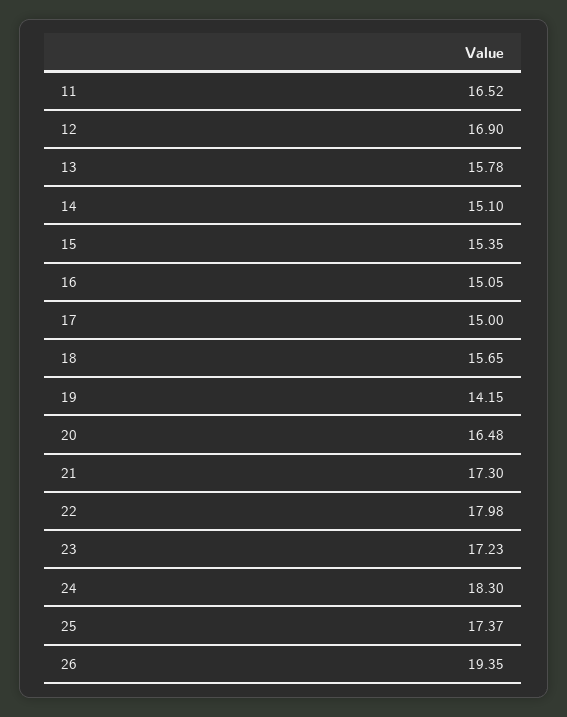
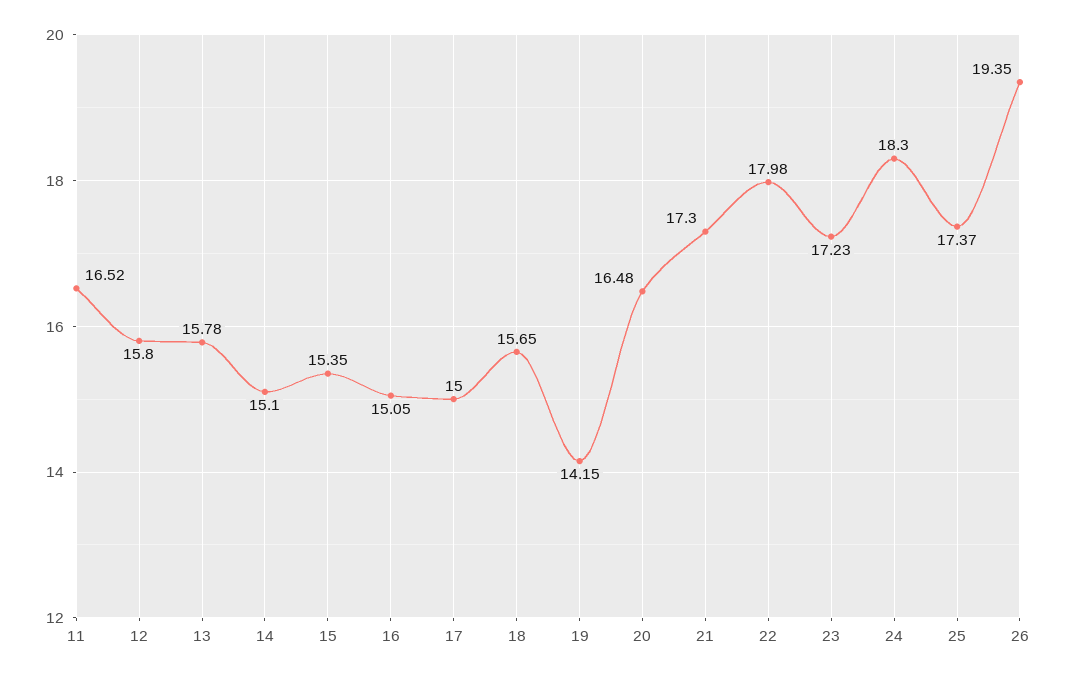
12: 16.9 -> 15.8

